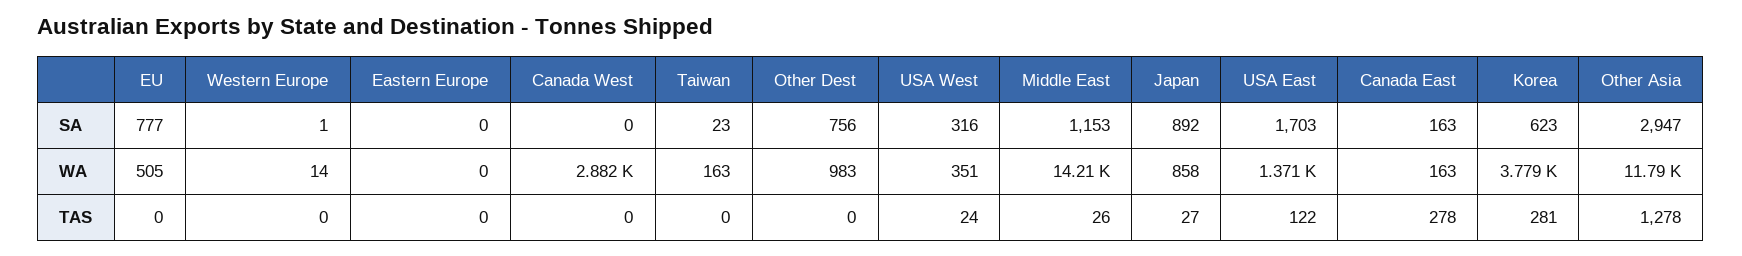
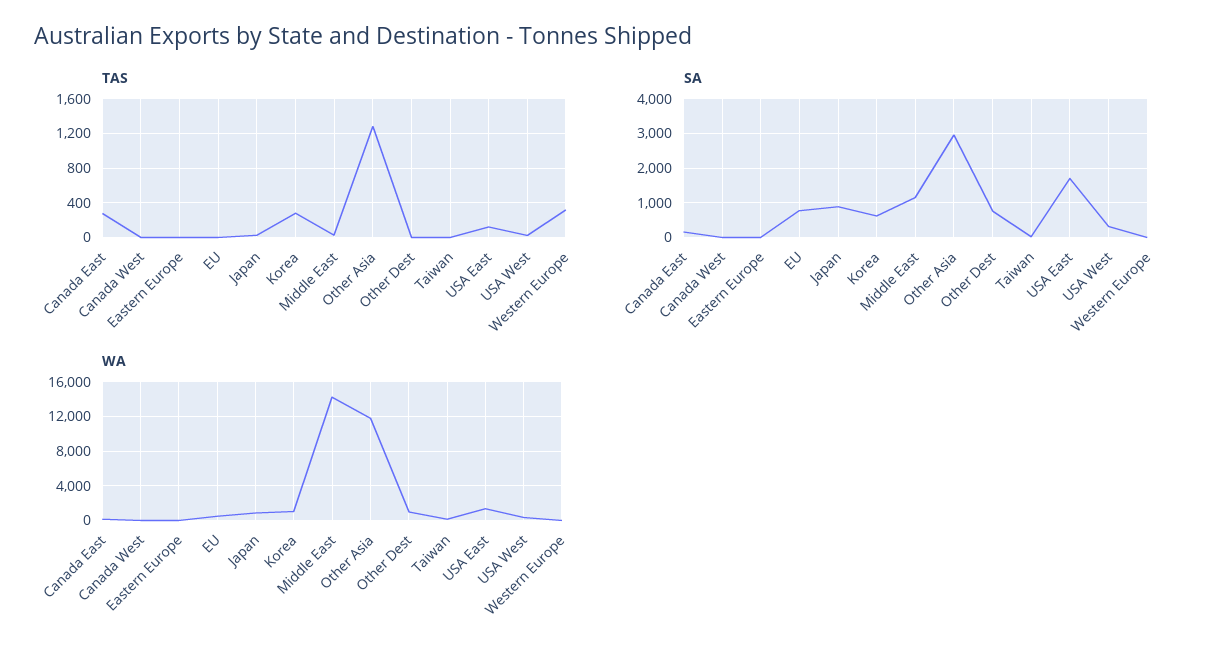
WA, Canada West: 2882 -> 0
WA, Korea: 3779 -> 1000
TAS, Western Europe: 0 -> 300

